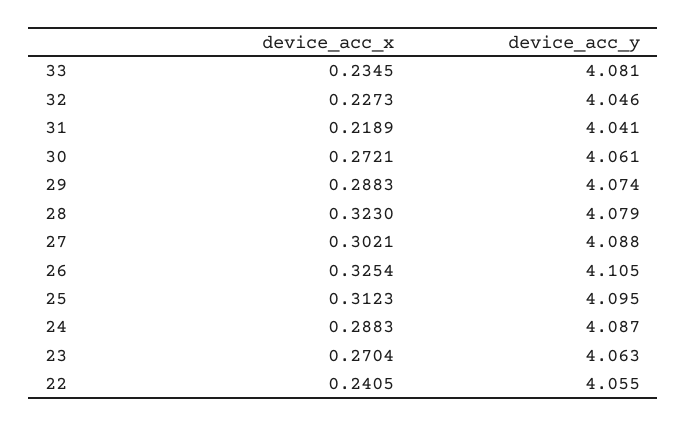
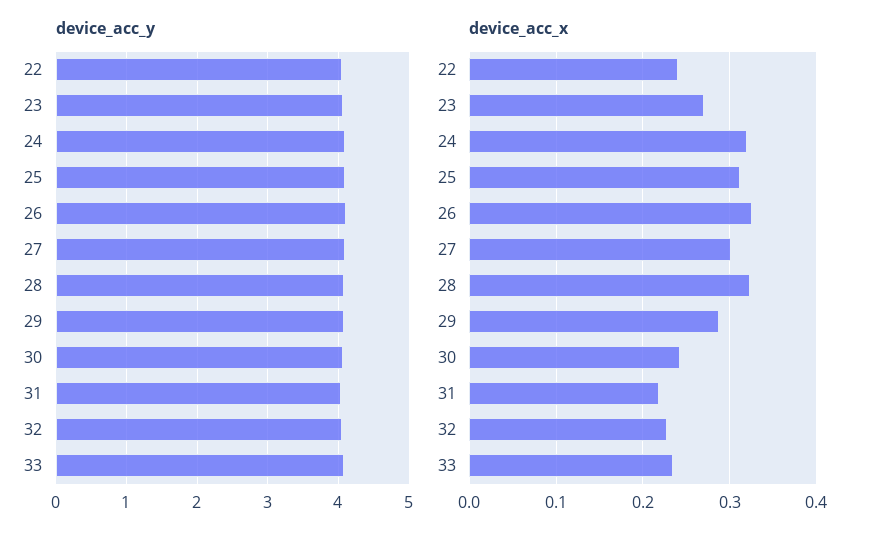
device_acc_x, 30: 0.2721 -> 0.24
device_acc_x, 24: 0.2883 -> 0.32

